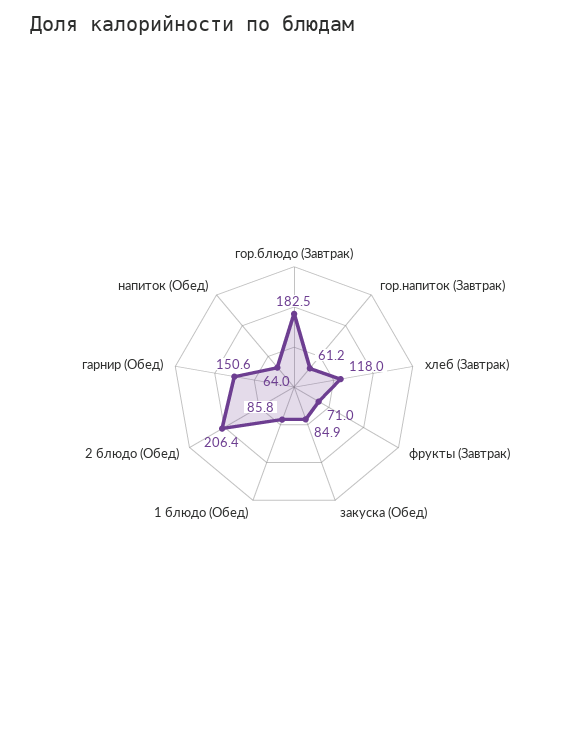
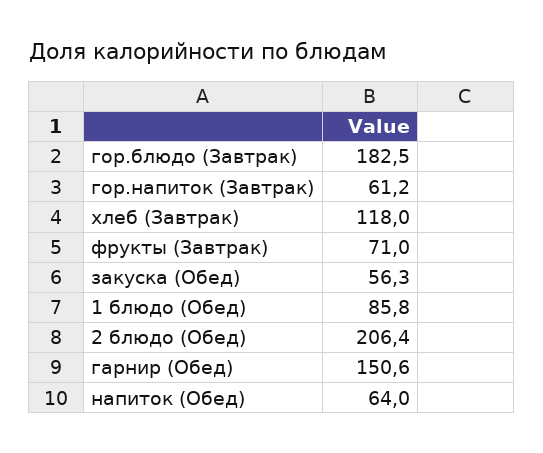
закуска (Обед): 84.9 -> 56.3

